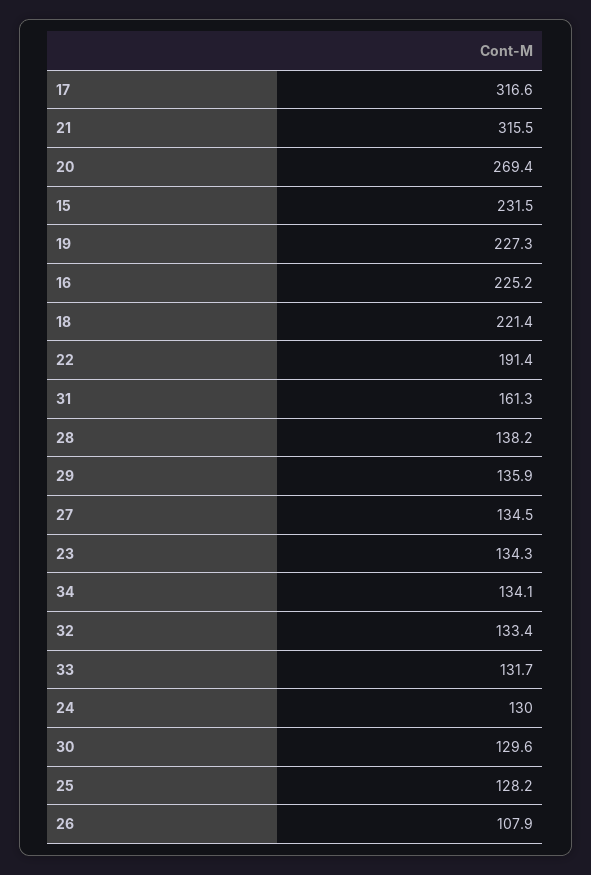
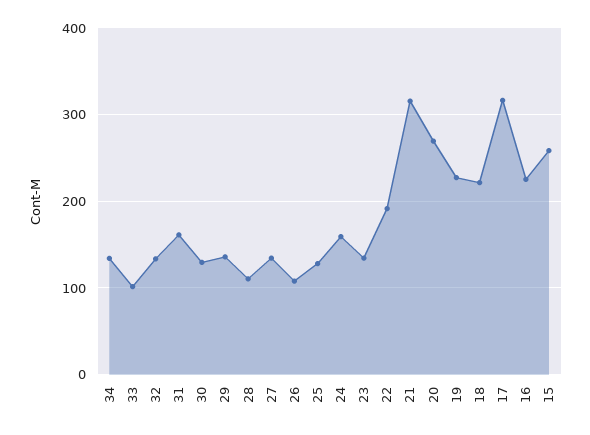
15: 231.5 -> 260
28: 138.2 -> 110
33: 131.7 -> 100
24: 130 -> 160

